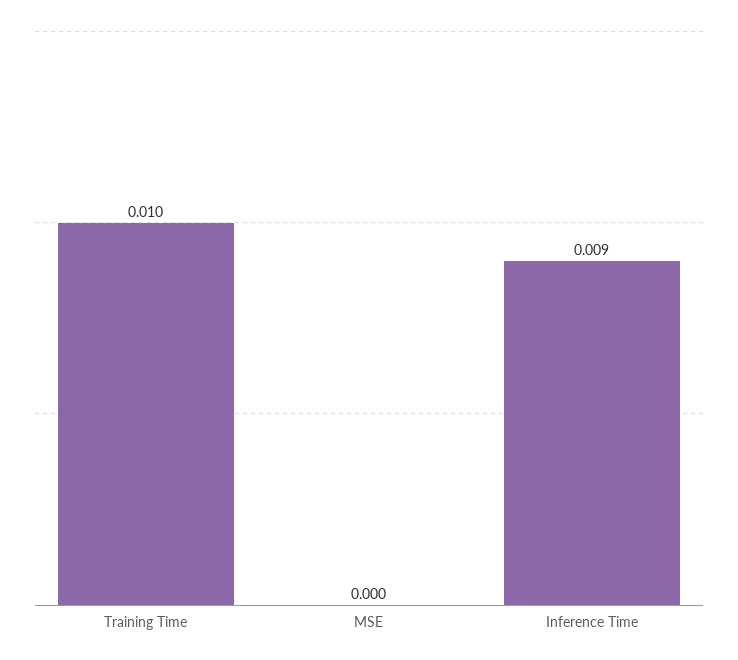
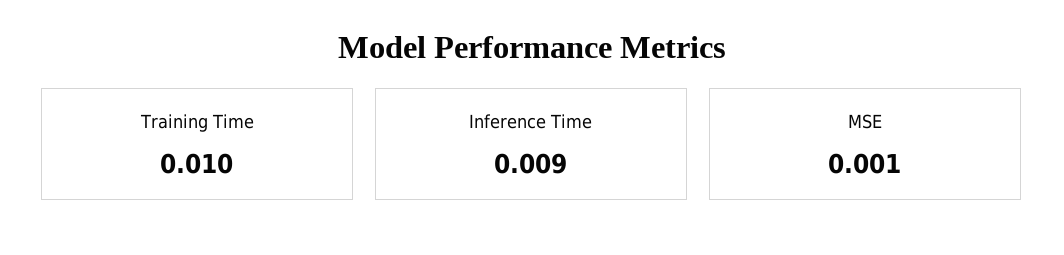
MSE: 0 -> 0.001

